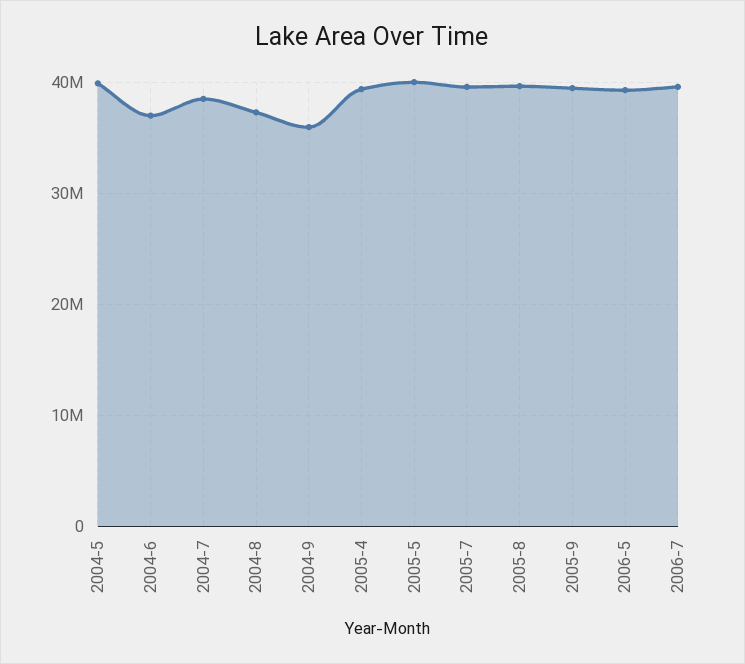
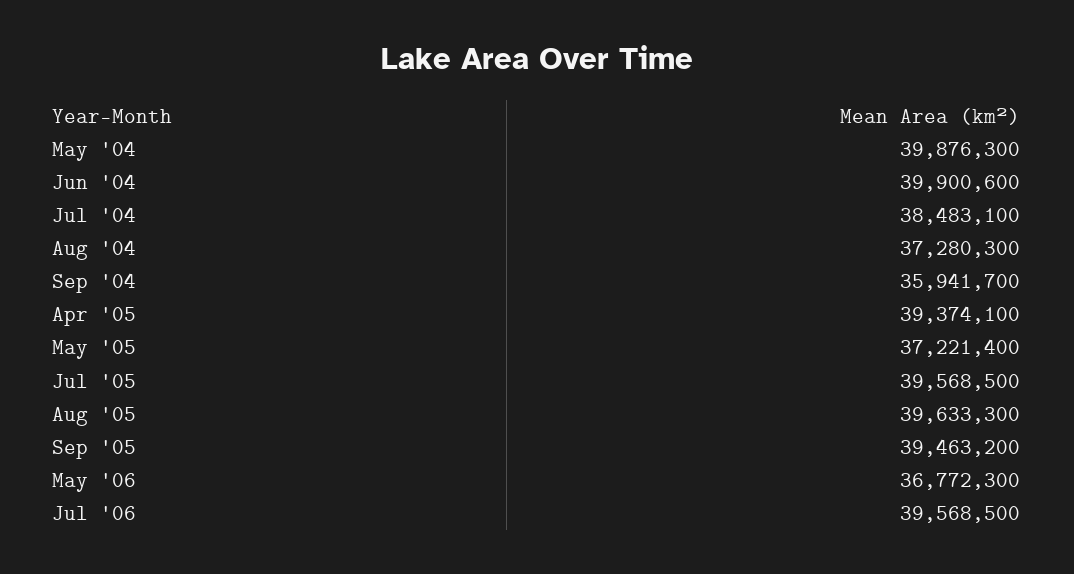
2004-6: 37000000 -> 39900600
2005-5: 40000000 -> 37221400
2006-5: 39000000 -> 36772300

